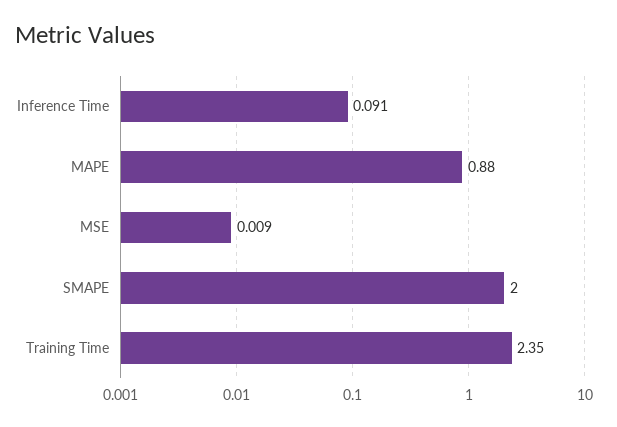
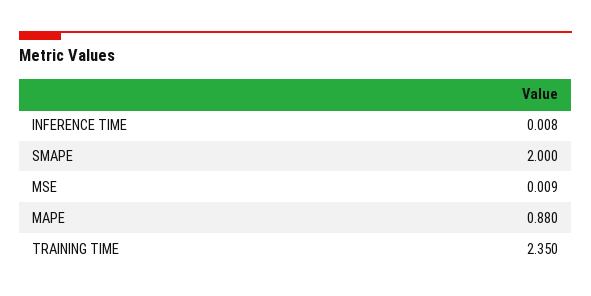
Inference Time: 0.091 -> 0.008

